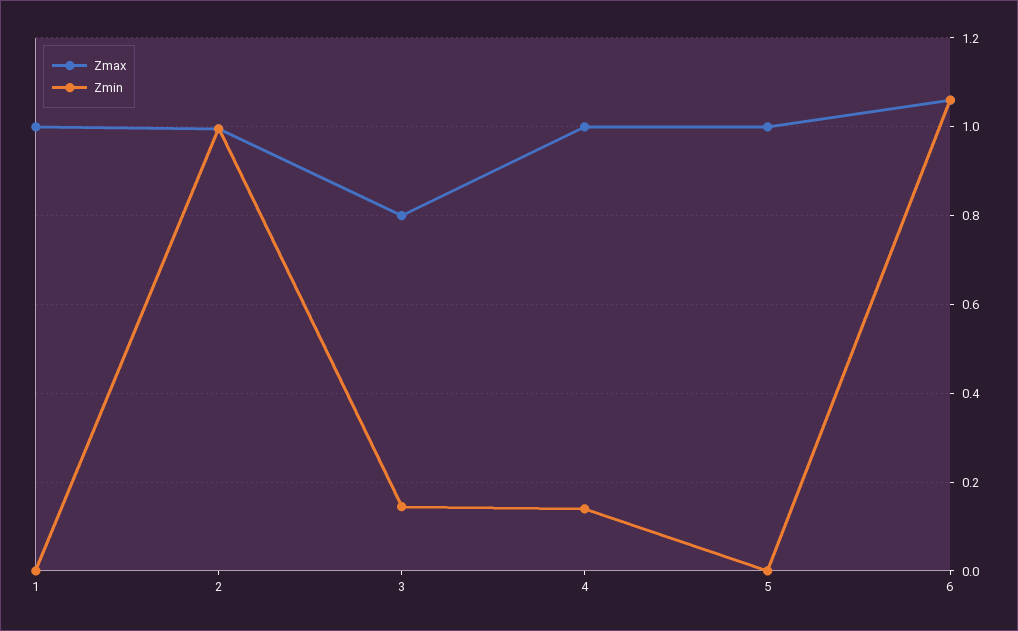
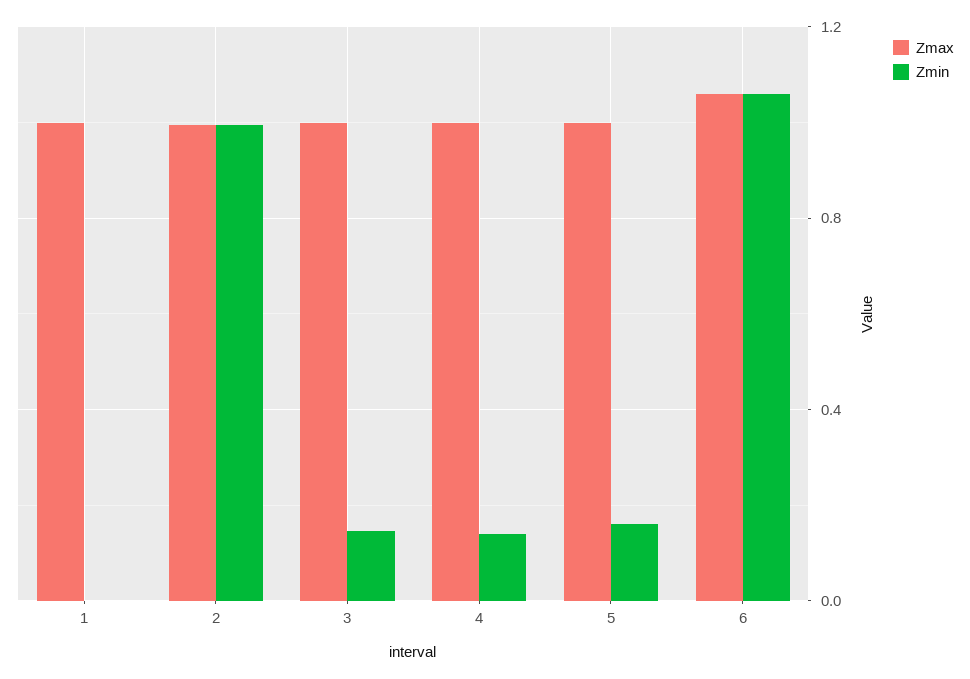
Zmax, 3: 0.8 -> 1
Zmin, 5: 0 -> 0.15

